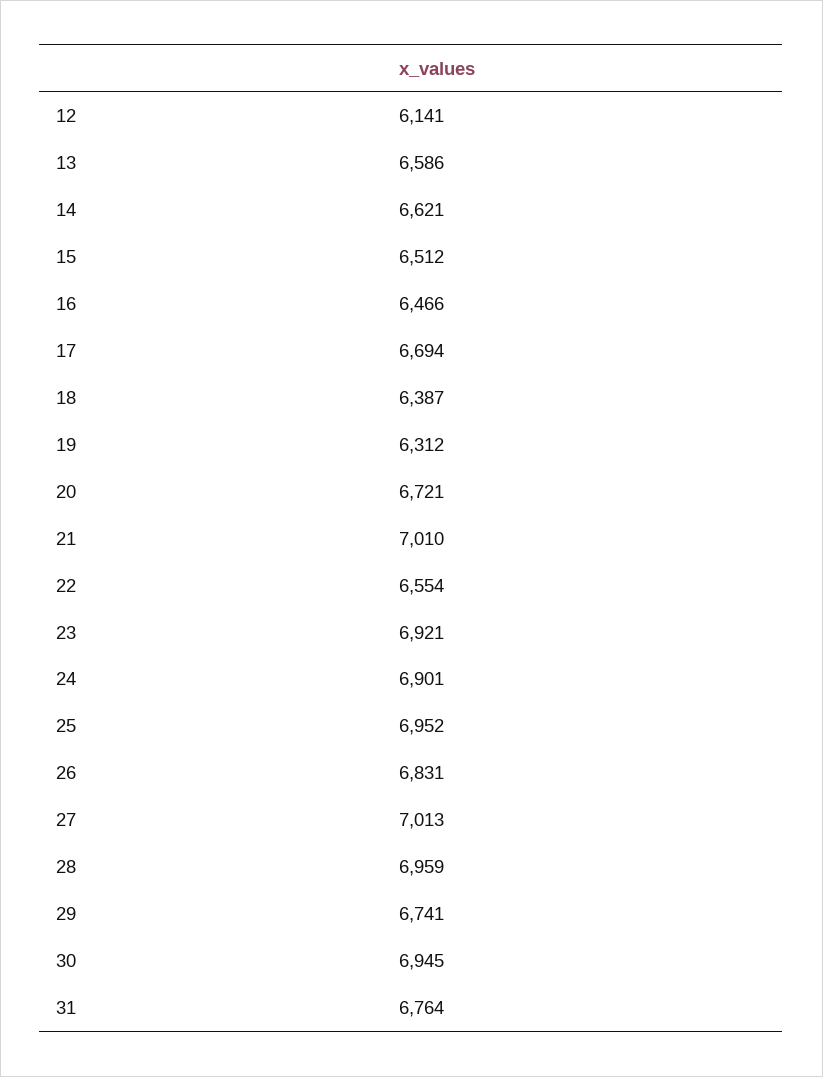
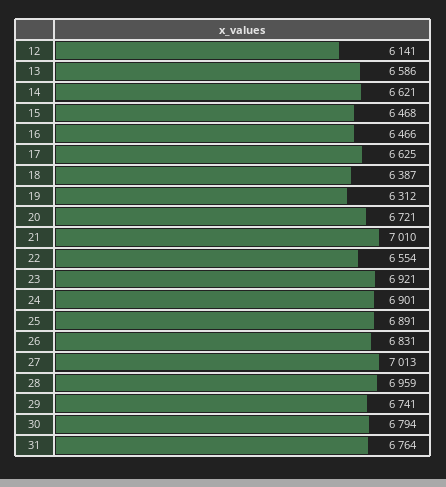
15: 6512 -> 6468
17: 6694 -> 6625
25: 6952 -> 6891
30: 6945 -> 6794

